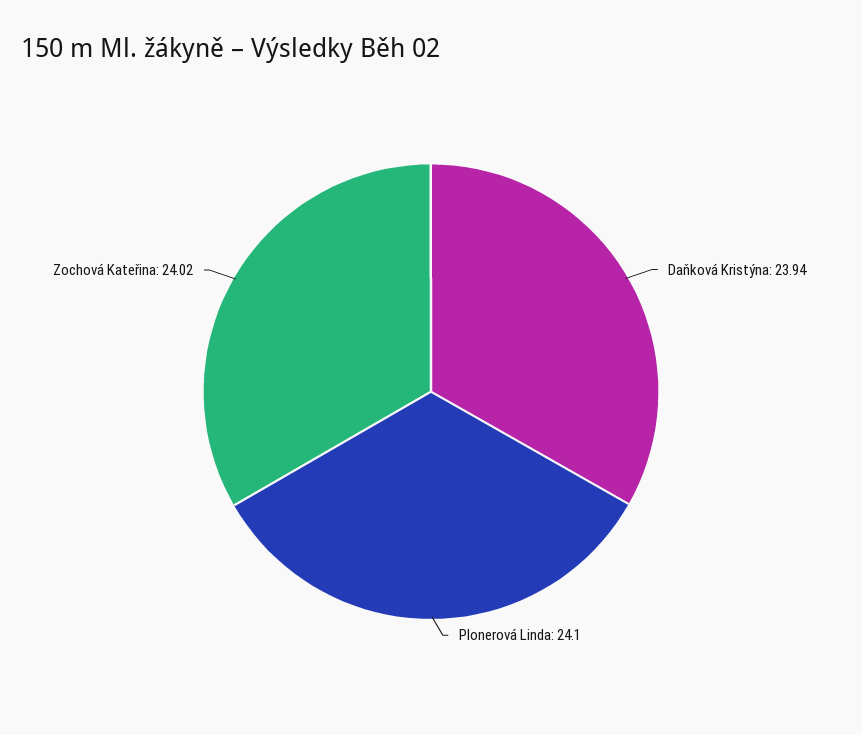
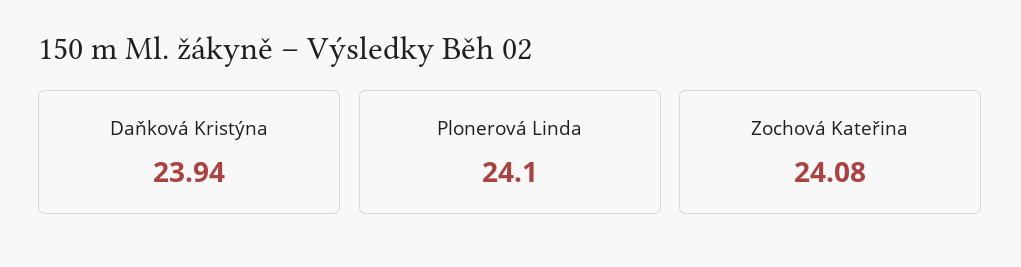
Zochová Kateřina: 24.02 -> 24.08

